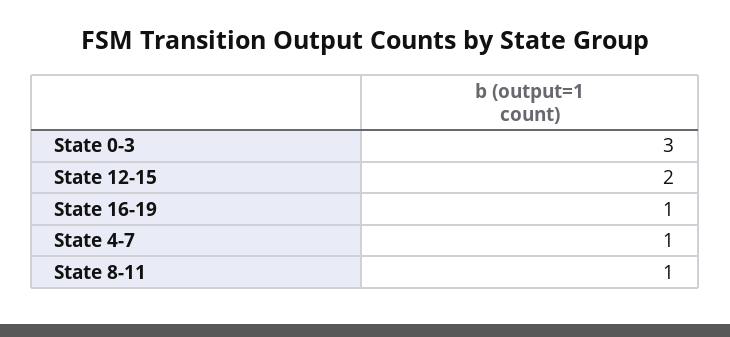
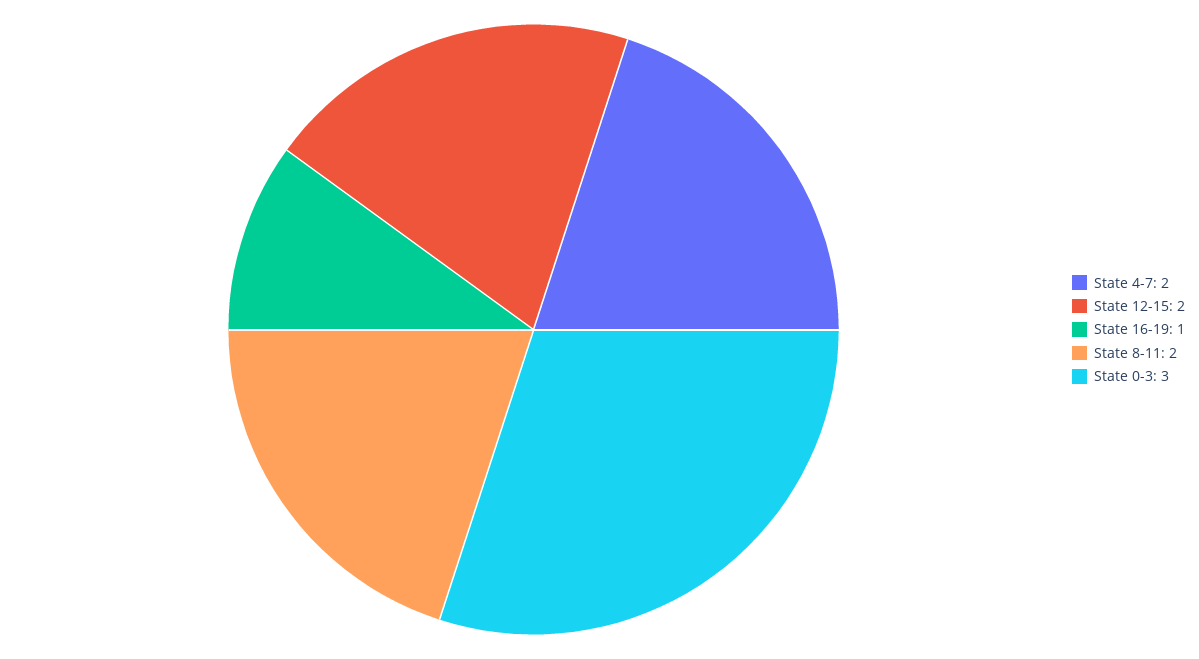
State 4-7: 1 -> 2
State 8-11: 1 -> 2

